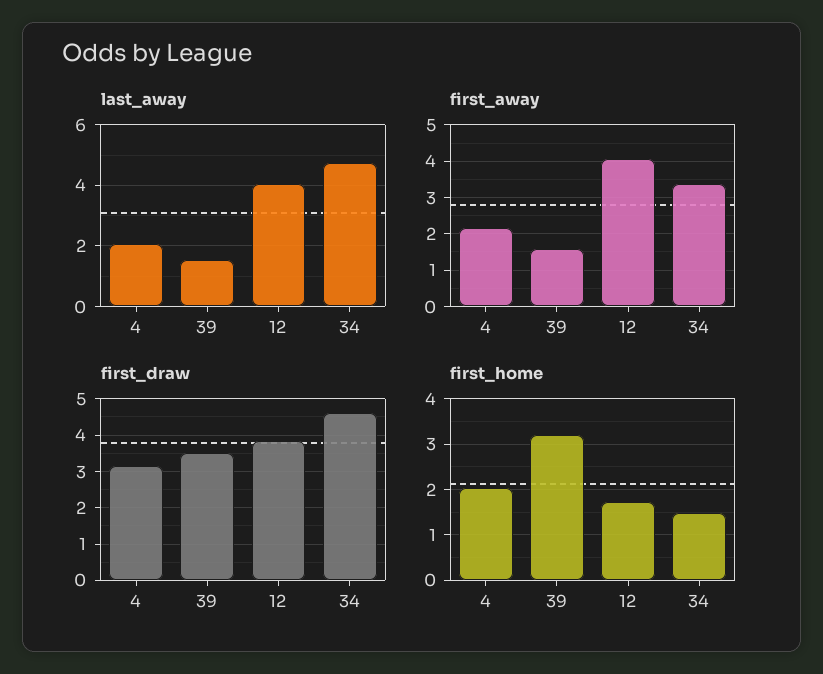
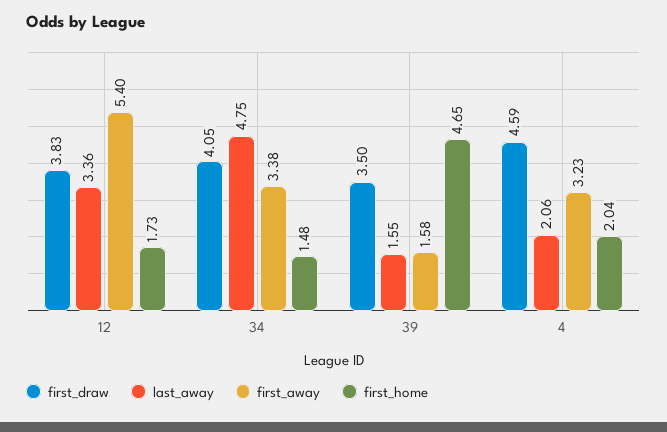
last_away, 12: 4 -> 3.36
first_away, 4: 2.2 -> 3.23
first_away, 12: 4 -> 5.4
first_draw, 4: 3.2 -> 4.59
first_draw, 34: 4.6 -> 4.05
first_home, 39: 3.2 -> 4.65

